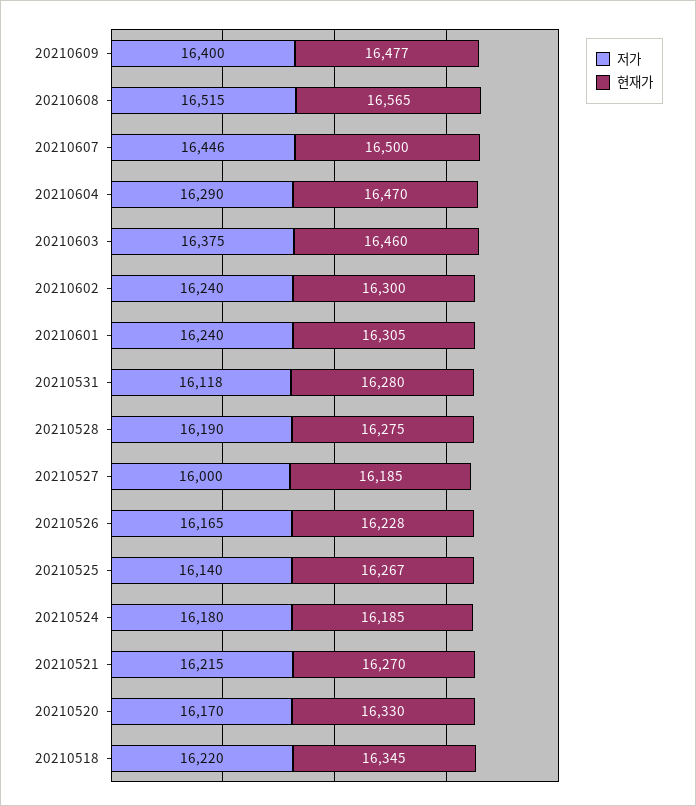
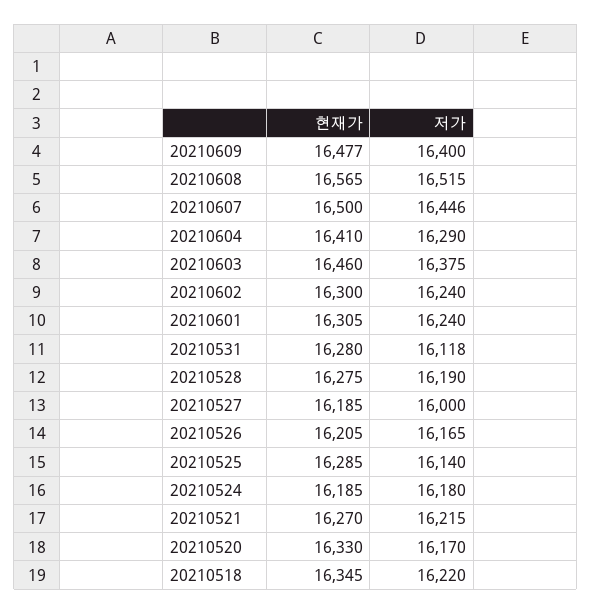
현재가, 20210604: 16470 -> 16410
현재가, 20210526: 16228 -> 16205
현재가, 20210525: 16267 -> 16285

